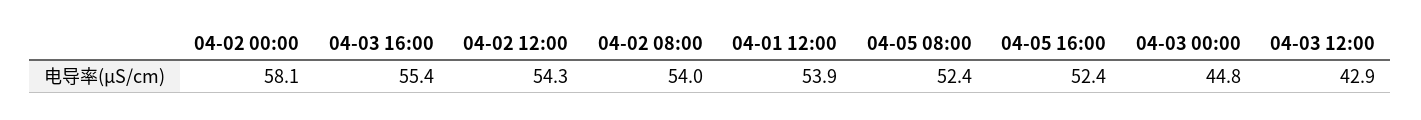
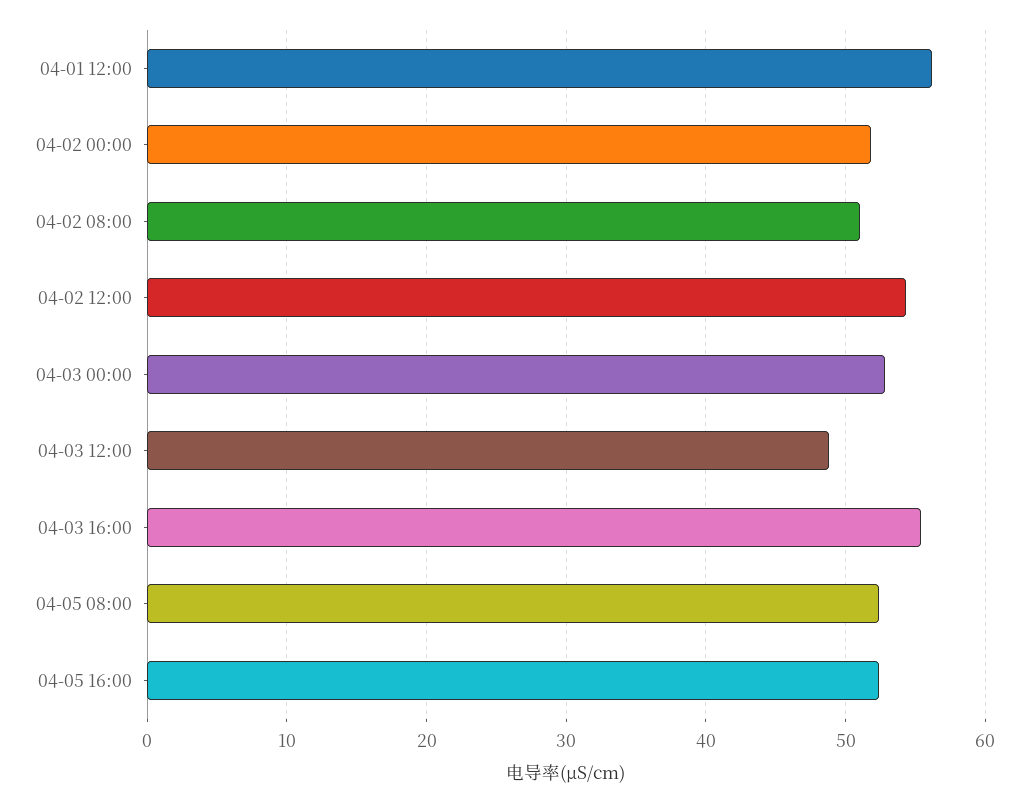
04-02 00:00: 58.1 -> 52
04-02 08:00: 54 -> 51
04-01 12:00: 53.9 -> 56
04-03 00:00: 44.8 -> 53
04-03 12:00: 42.9 -> 49

